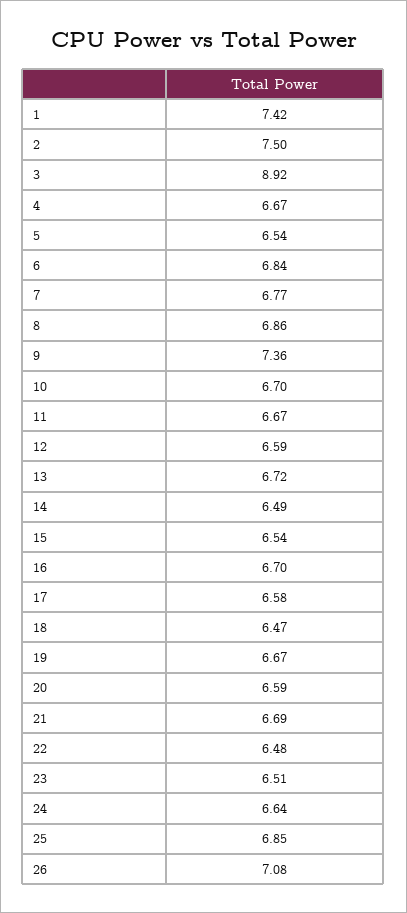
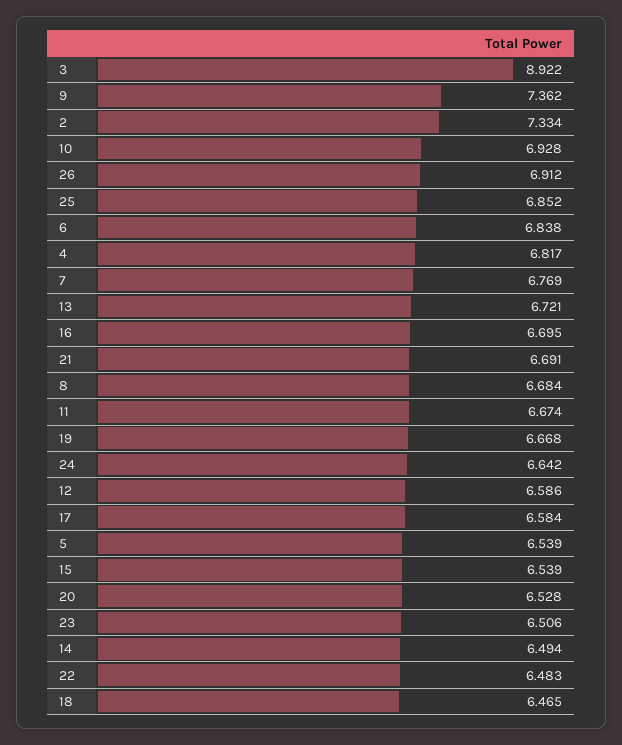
1: 7.42 -> none
2: 7.5 -> 7.334
4: 6.67 -> 6.817
8: 6.86 -> 6.684
10: 6.7 -> 6.928
20: 6.59 -> 6.528
26: 7.08 -> 6.912

